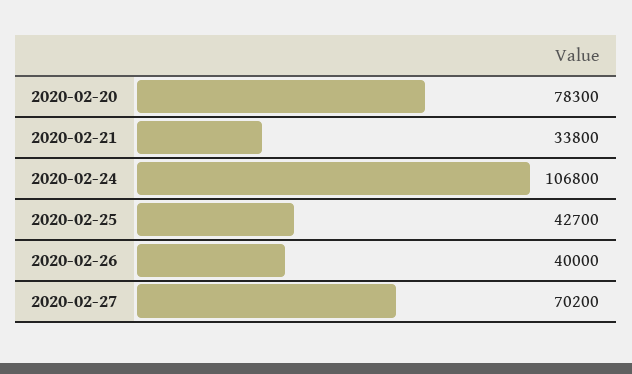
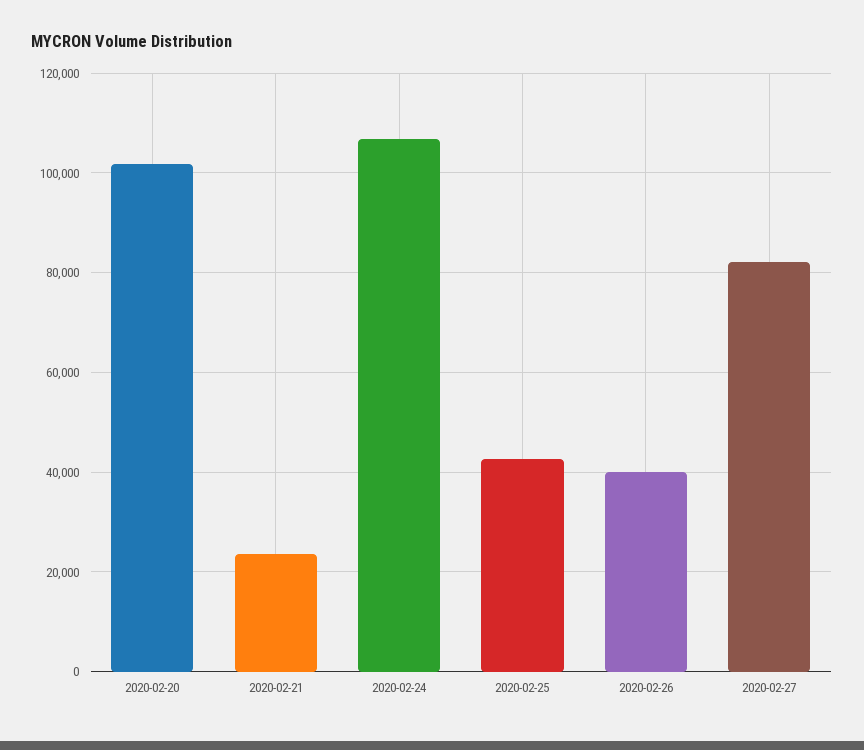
2020-02-20: 78300 -> 102000
2020-02-21: 33800 -> 24000
2020-02-27: 70200 -> 82000

